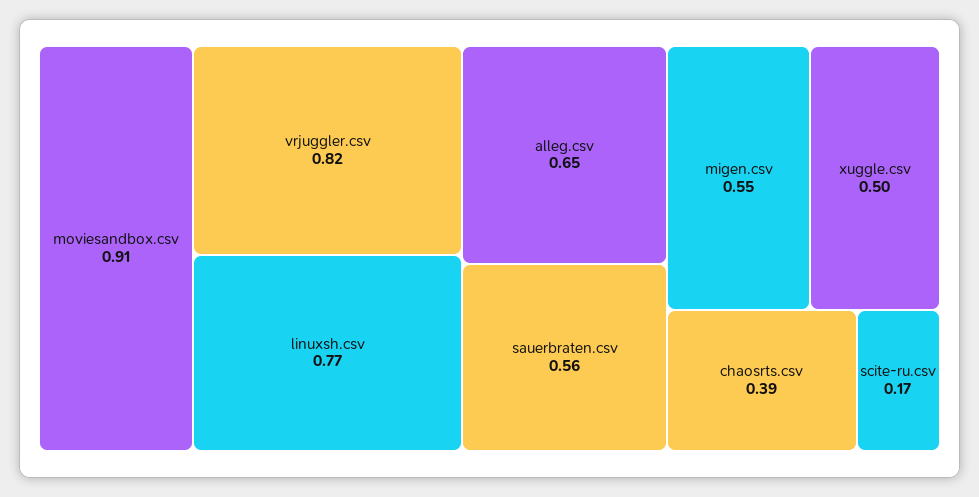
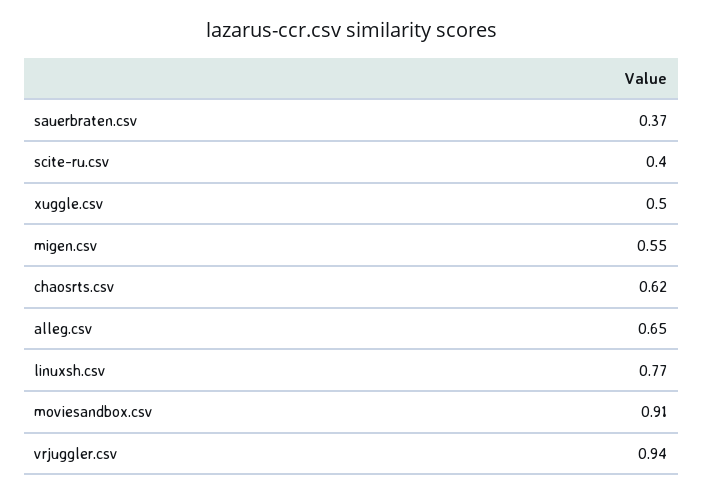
vrjuggler.csv: 0.82 -> 0.94
sauerbraten.csv: 0.56 -> 0.37
chaosrts.csv: 0.39 -> 0.62
scite-ru.csv: 0.17 -> 0.4

